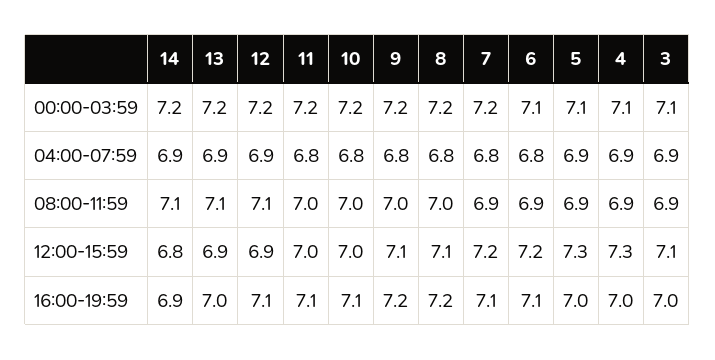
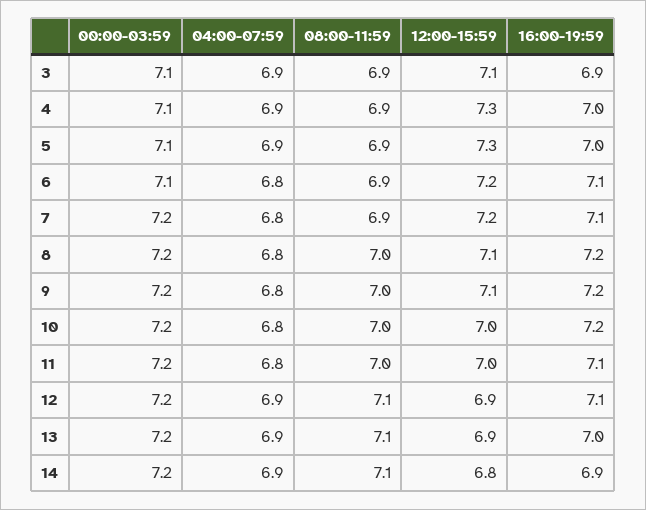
10, 16:00-19:59: 7.1 -> 7.2
3, 16:00-19:59: 7 -> 6.9

